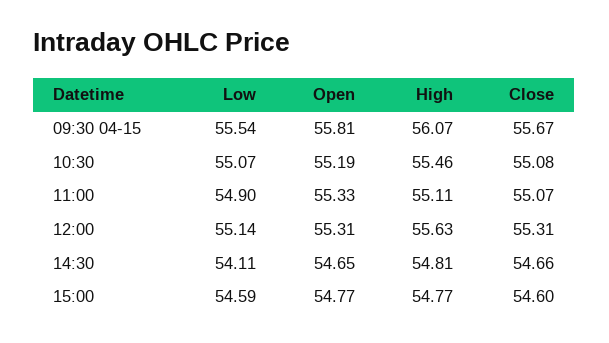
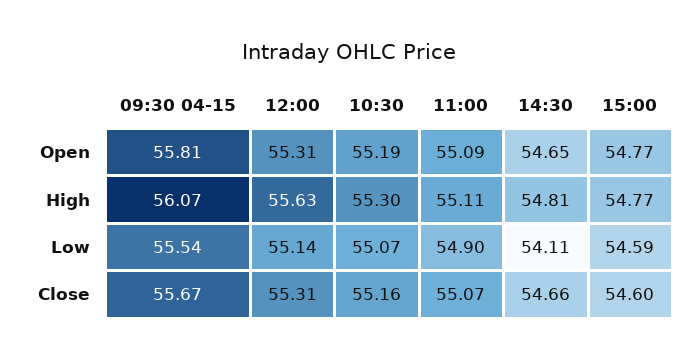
High, 10:30: 55.46 -> 55.3
Close, 10:30: 55.08 -> 55.16
Open, 11:00: 55.33 -> 55.09

